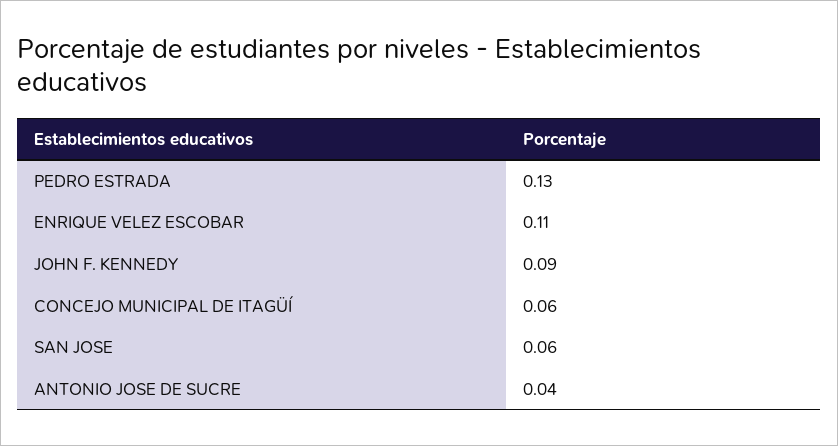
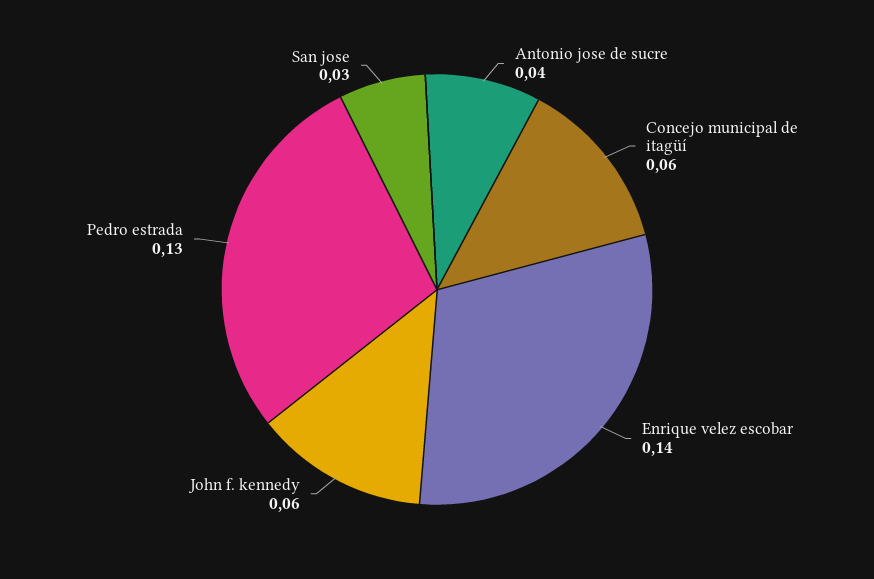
ENRIQUE VELEZ ESCOBAR: 0.11 -> 0.14
JOHN F. KENNEDY: 0.09 -> 0.06
SAN JOSE: 0.06 -> 0.03

